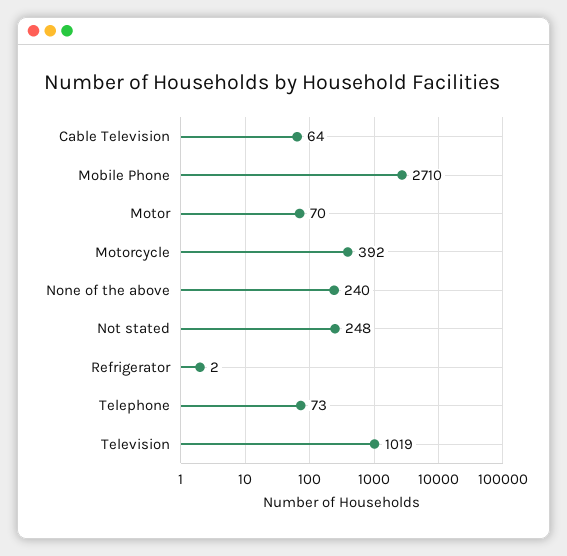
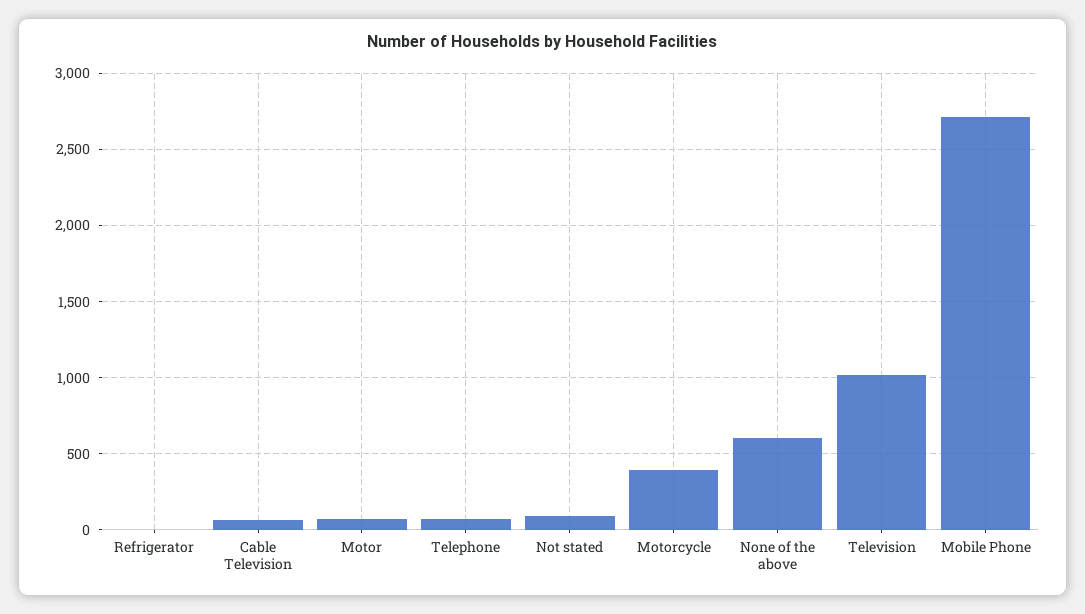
None of the above: 240 -> 600
Not stated: 248 -> 100

